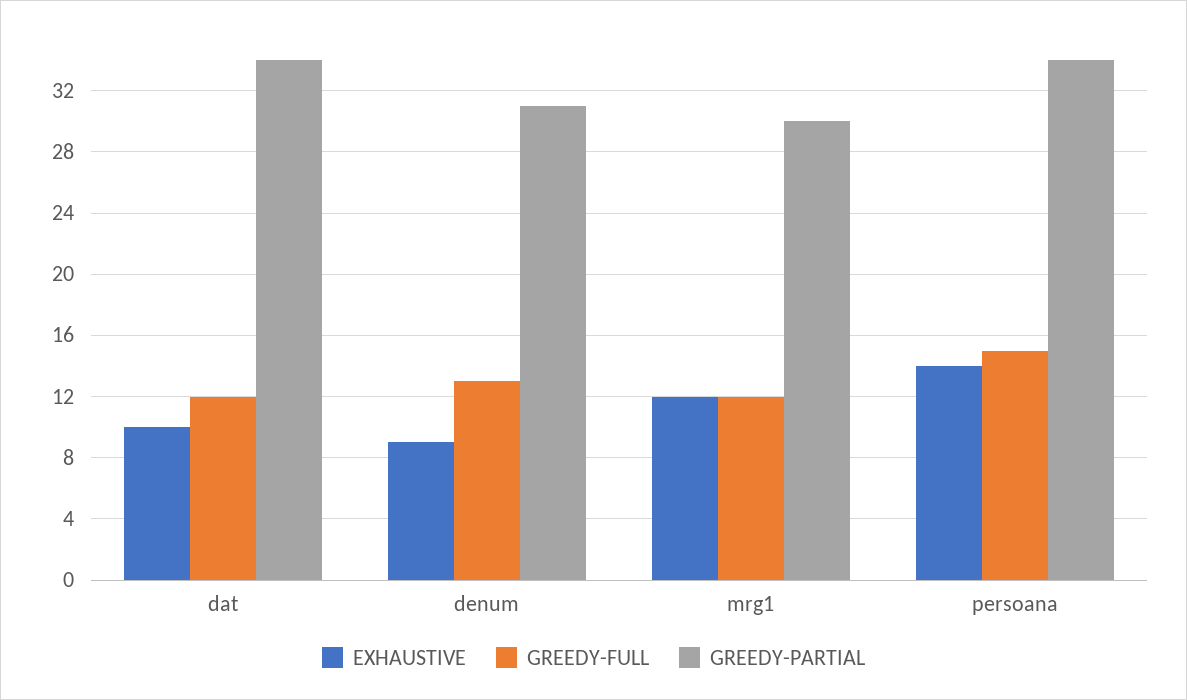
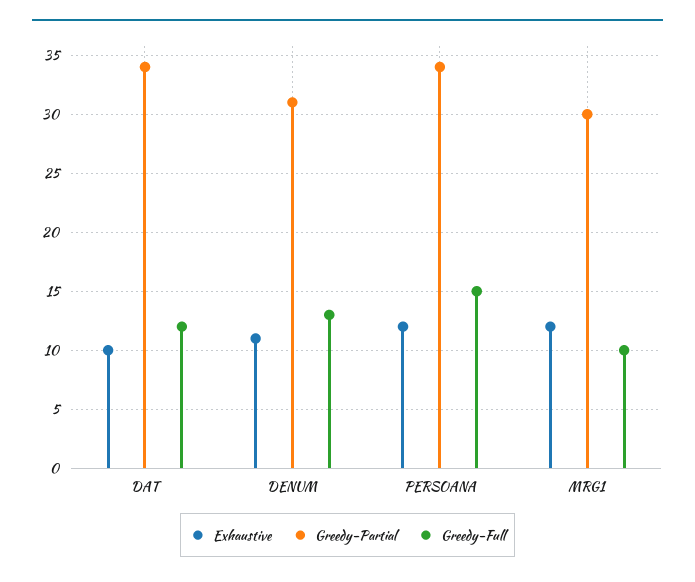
EXHAUSTIVE, denum: 9 -> 11
GREEDY-FULL, mrg1: 12 -> 10
EXHAUSTIVE, persoana: 14 -> 12

